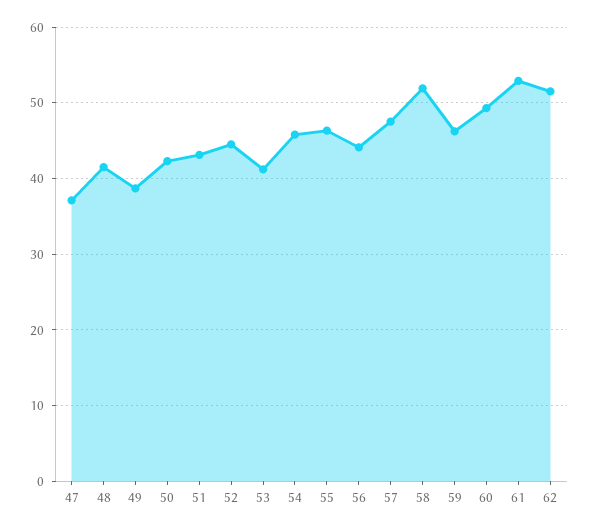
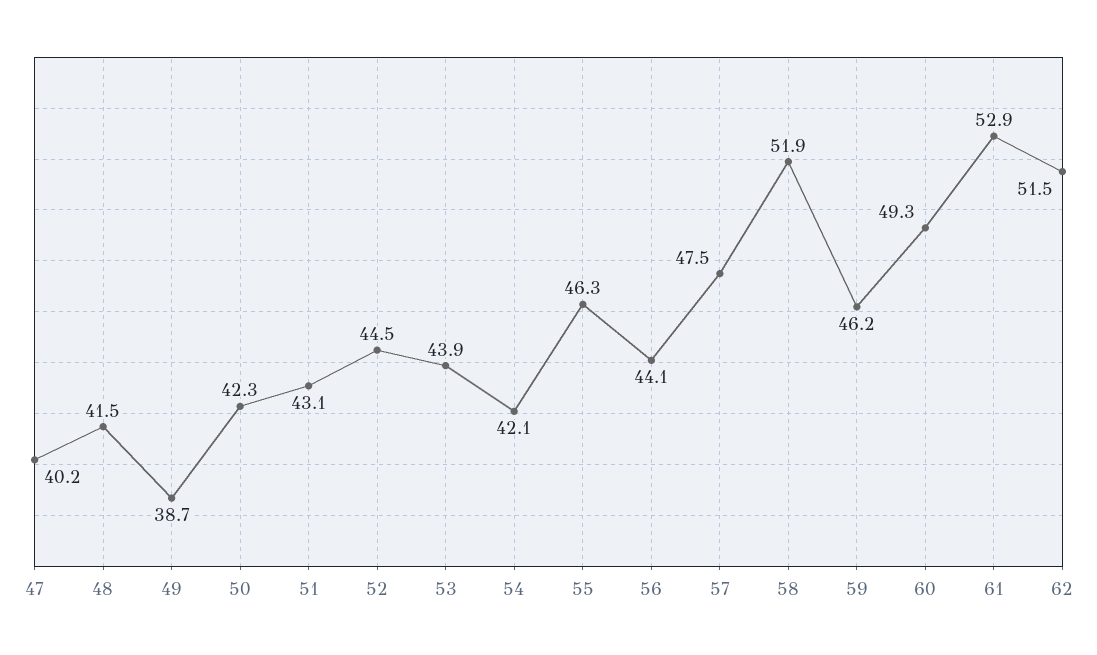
47: 37 -> 40.2
53: 41 -> 43.9
54: 46 -> 42.1

